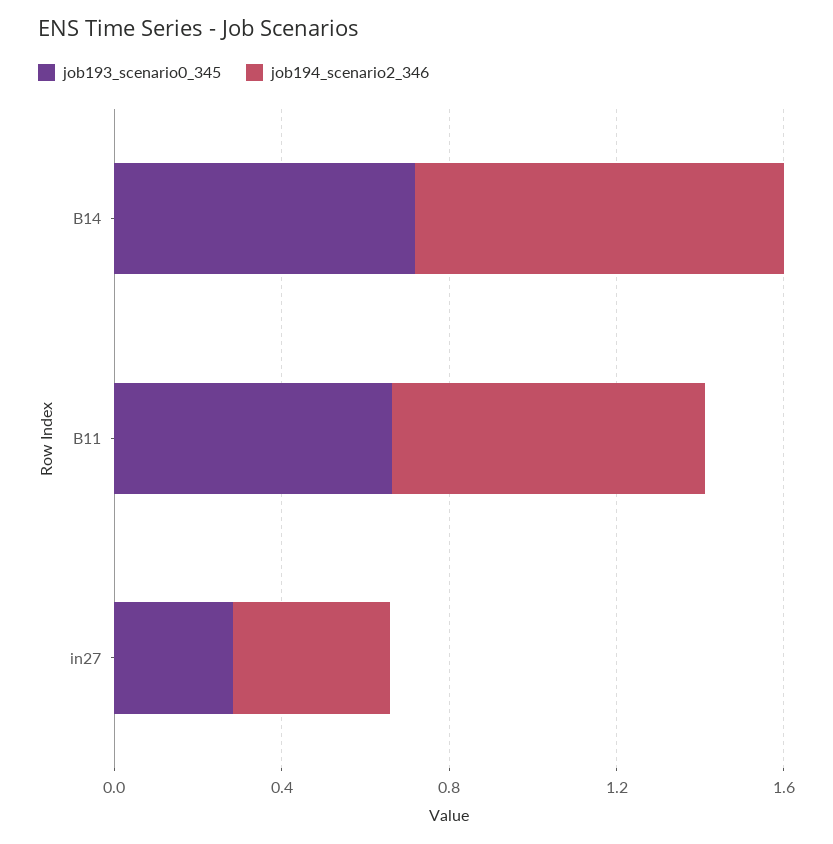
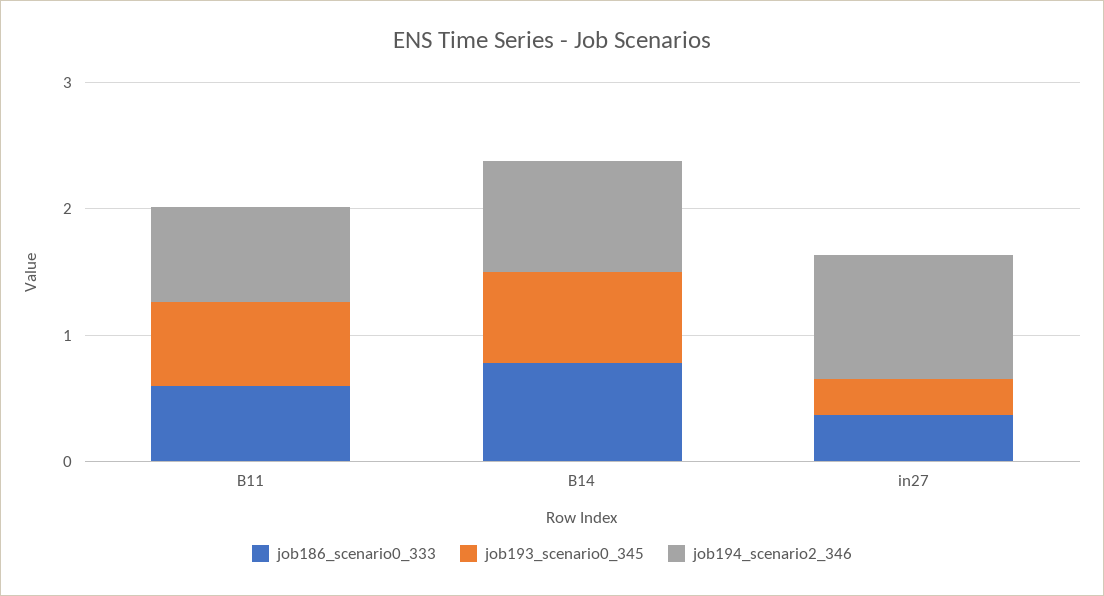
job194_scenario2_346, in27: 0.4 -> 1
job186_scenario0_333, B11: none -> 0.6
job186_scenario0_333, B14: none -> 0.8
job186_scenario0_333, in27: none -> 0.4

